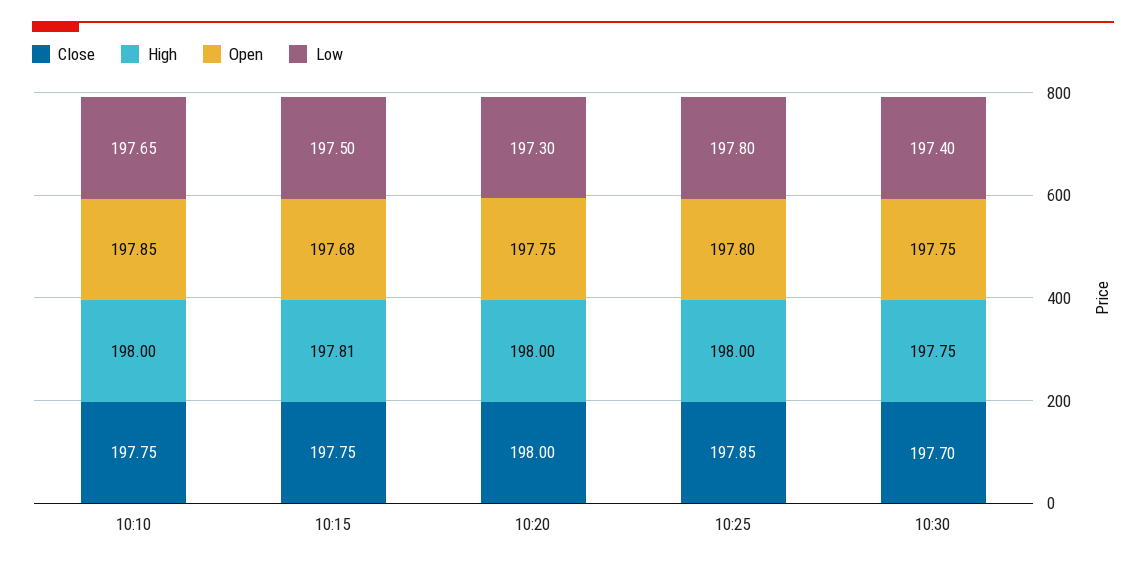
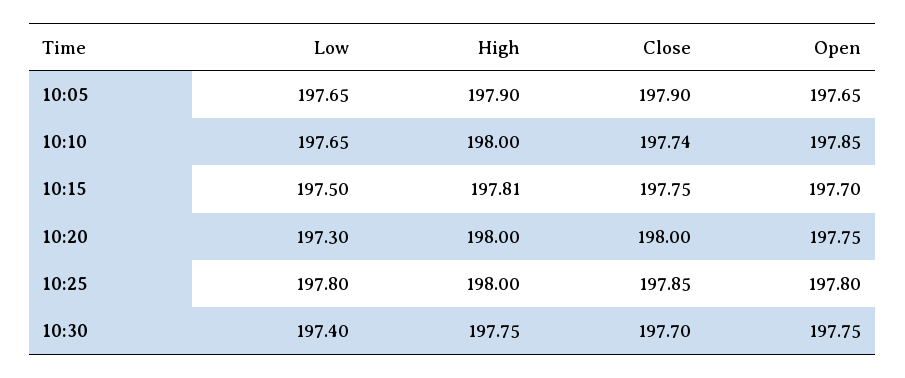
Close, 10:10: 197.75 -> 197.74
Open, 10:15: 197.68 -> 197.7
Low, 10:05: none -> 197.65
High, 10:05: none -> 197.9
Close, 10:05: none -> 197.9
Open, 10:05: none -> 197.65

